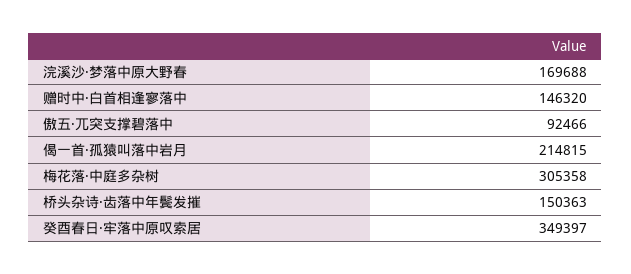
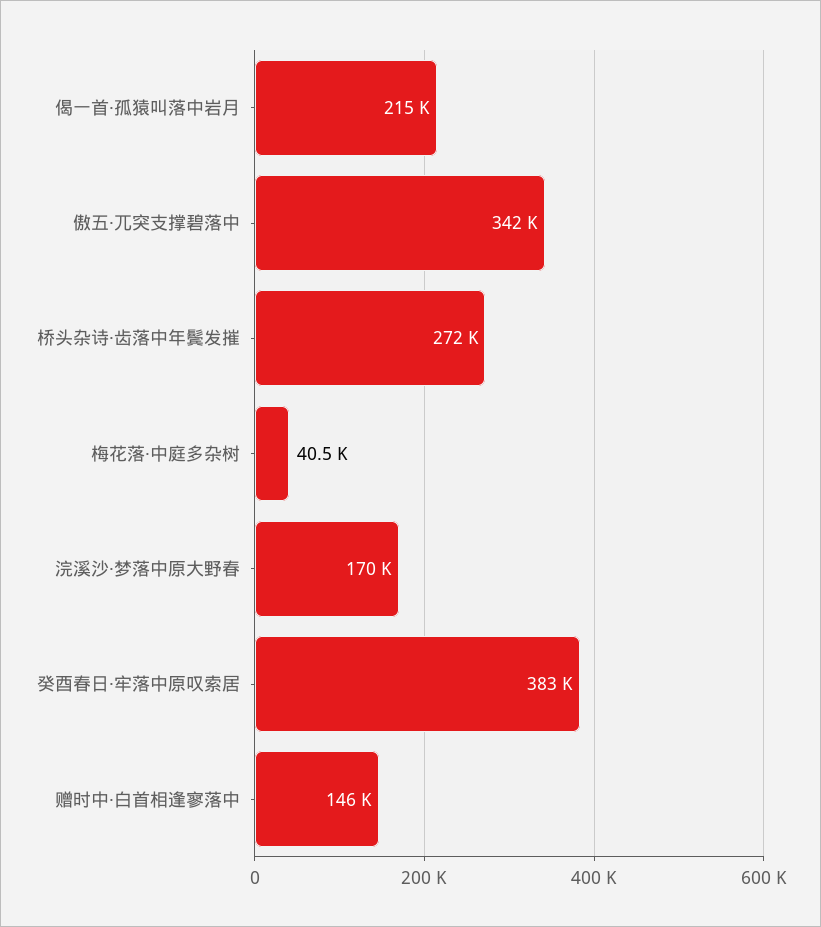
傲五·兀突支撑碧落中: 92466 -> 342000
梅花落·中庭多杂树: 305358 -> 40500
桥头杂诗·齿落中年鬓发摧: 150363 -> 272000
癸酉春日·牢落中原叹索居: 349397 -> 383000

